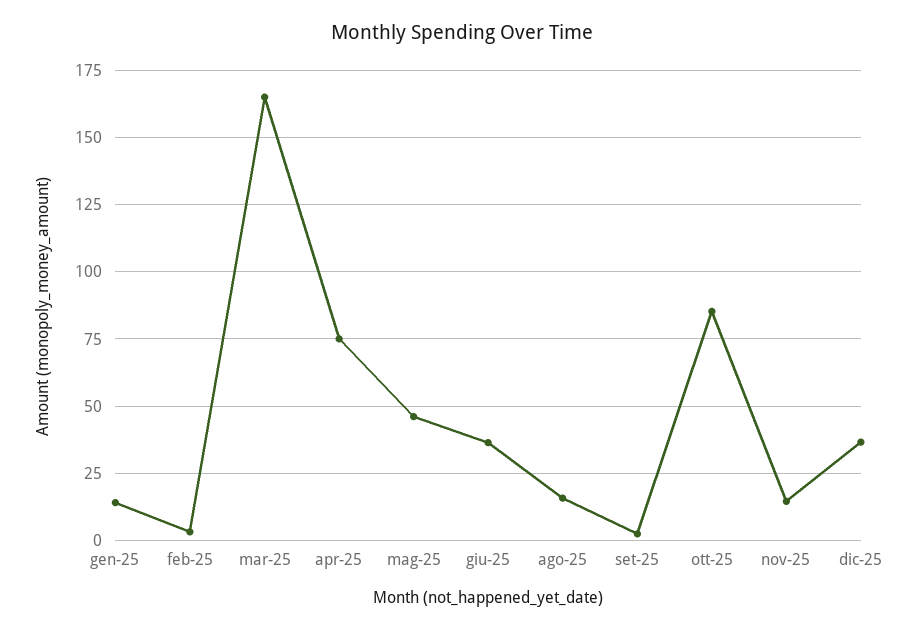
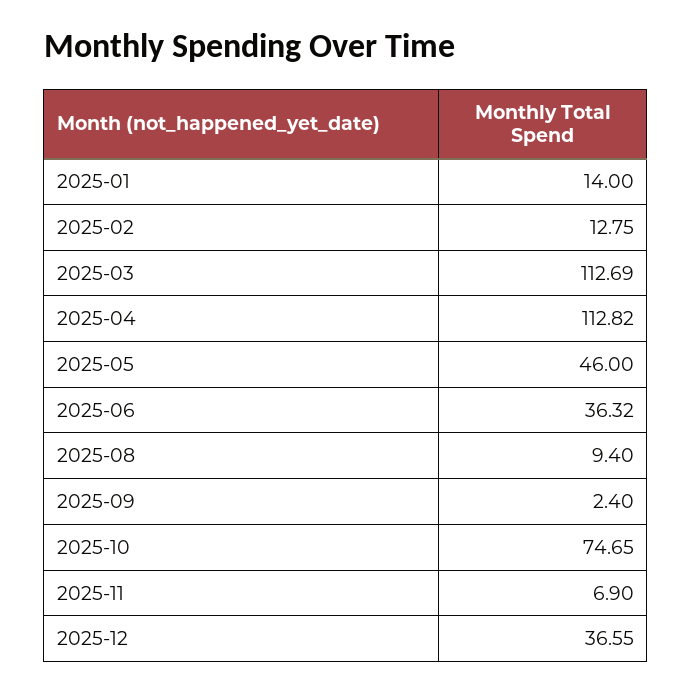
feb-25: 2.5 -> 12.75
mar-25: 165 -> 112.69
apr-25: 75 -> 112.82
ago-25: 15 -> 9.4
ott-25: 85 -> 74.65
nov-25: 15 -> 6.9

